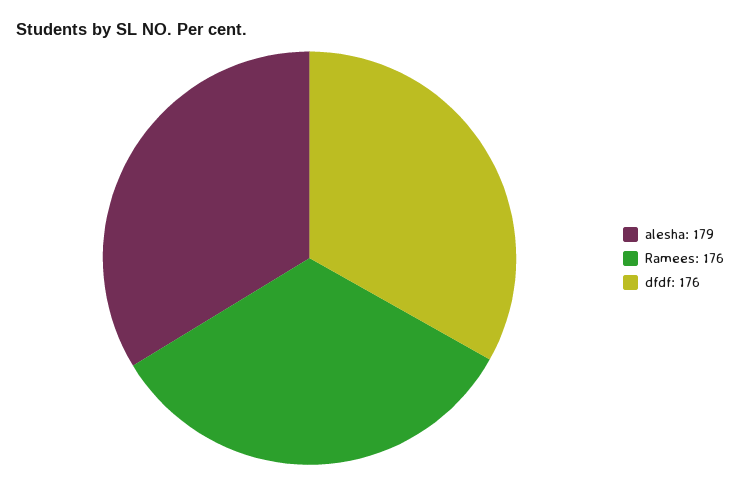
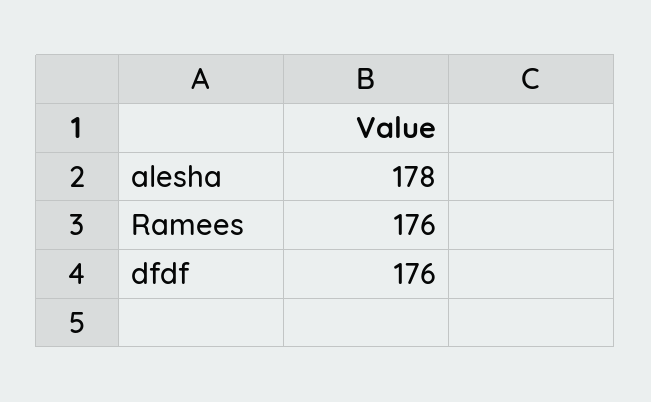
alesha: 179 -> 178

